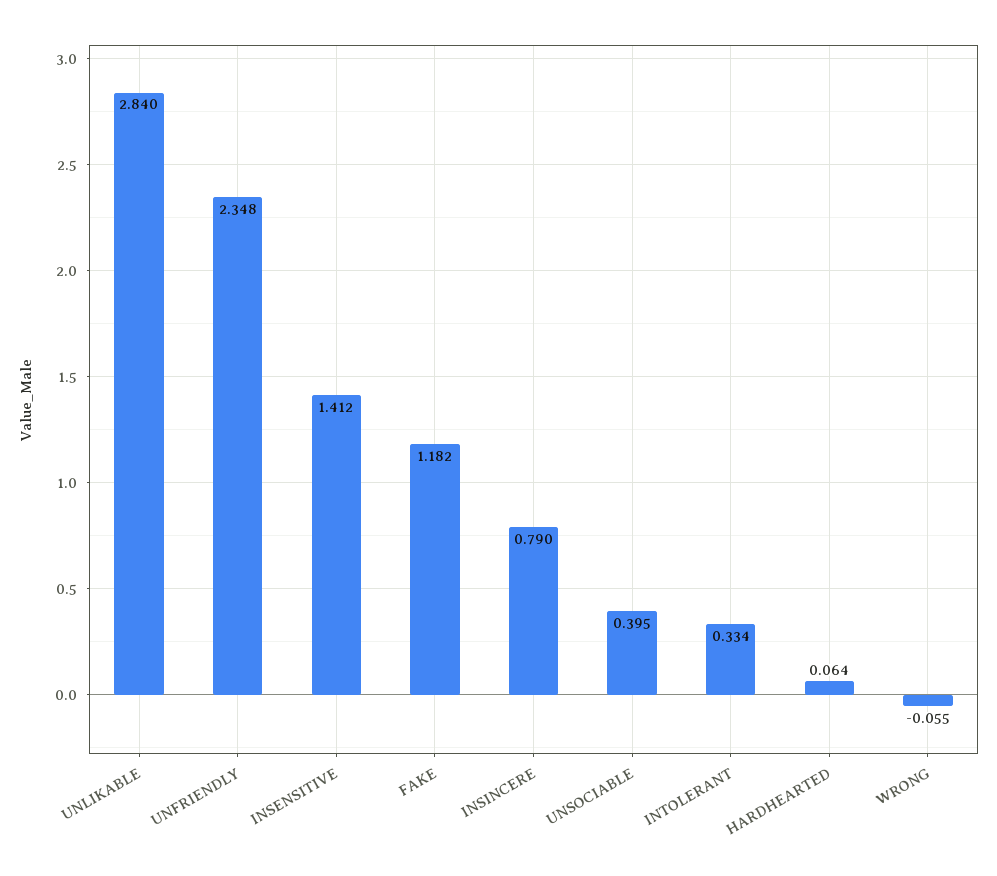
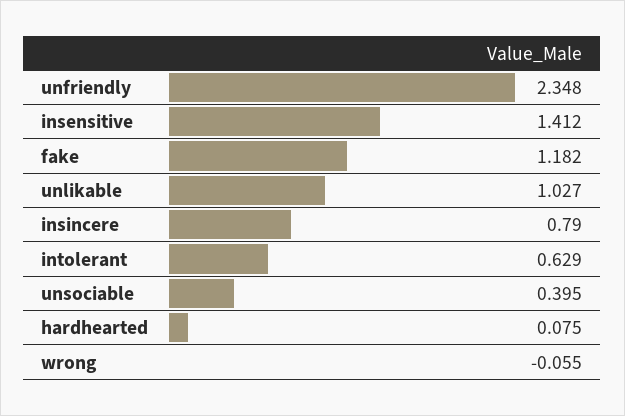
UNLIKABLE: 2.84 -> 1.027
INTOLERANT: 0.334 -> 0.629
HARDHEARTED: 0.064 -> 0.075

